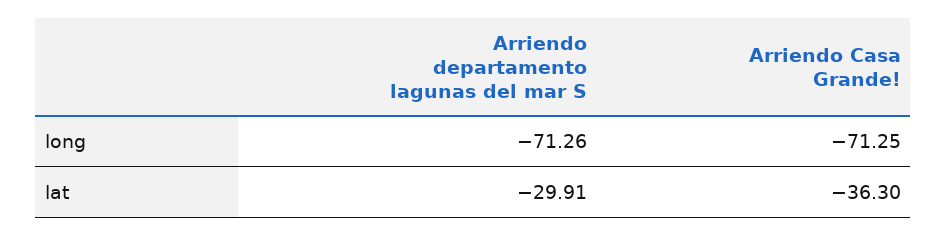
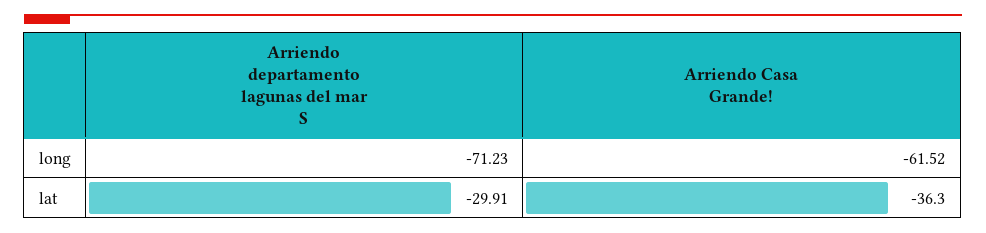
Arriendo departamento lagunas del mar S, long: -71.26 -> -71.23
Arriendo Casa Grande!, long: -71.25 -> -61.52

